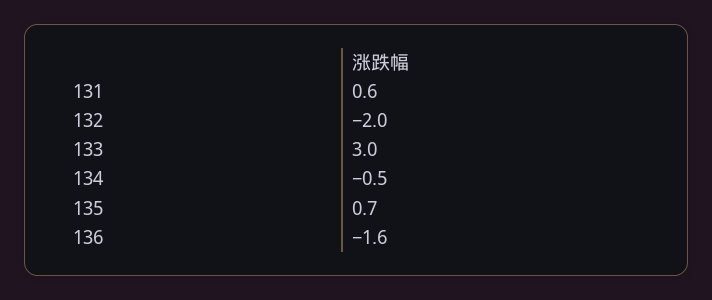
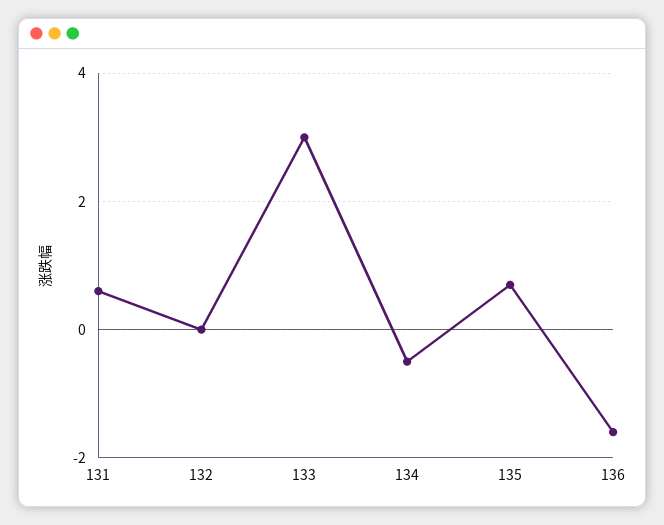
132: -2 -> 0

